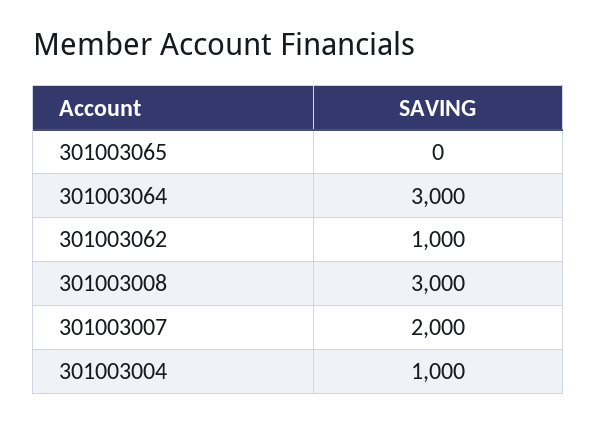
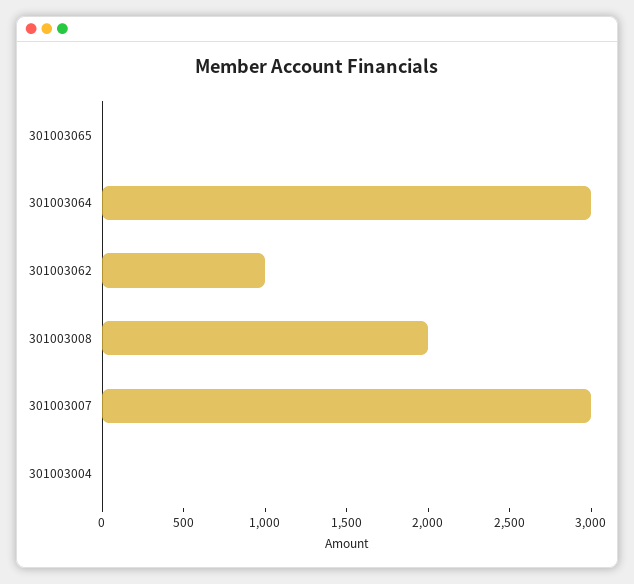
301003008: 3000 -> 2000
301003007: 2000 -> 3000
301003004: 1000 -> 0

